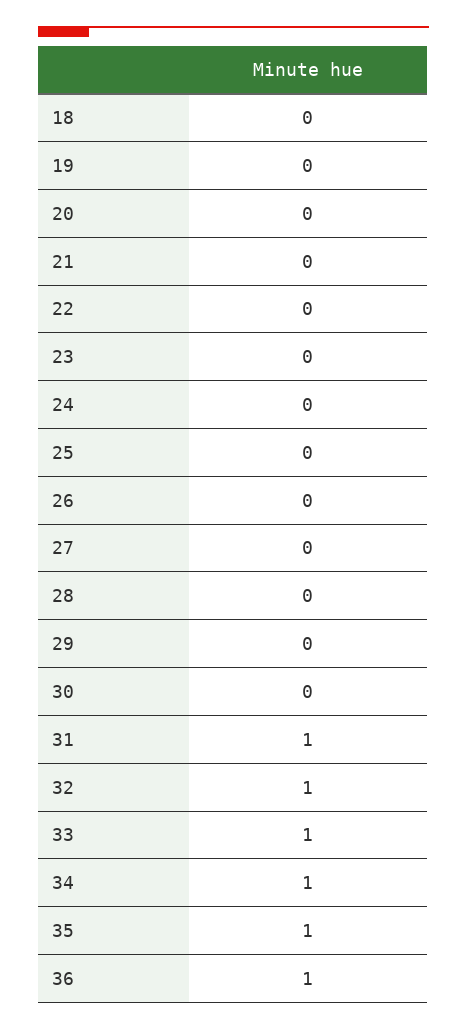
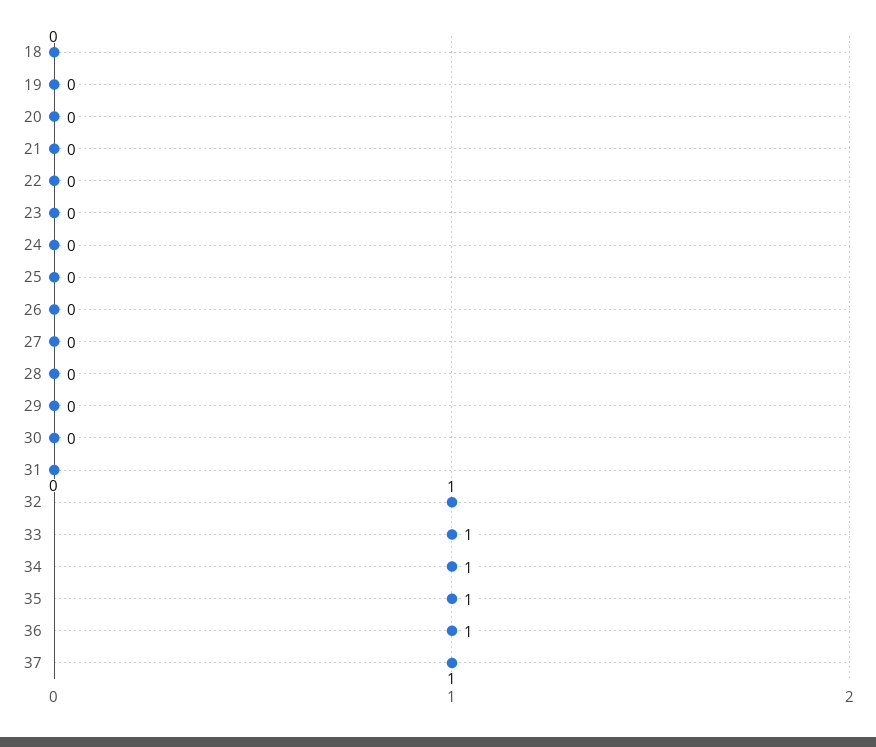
31: 1 -> 0
37: none -> 1

